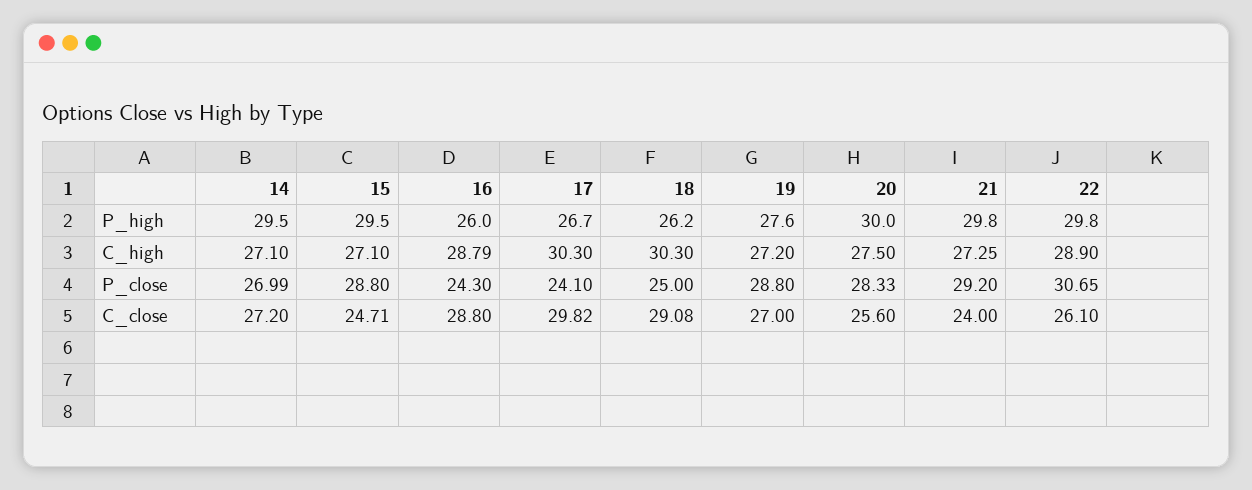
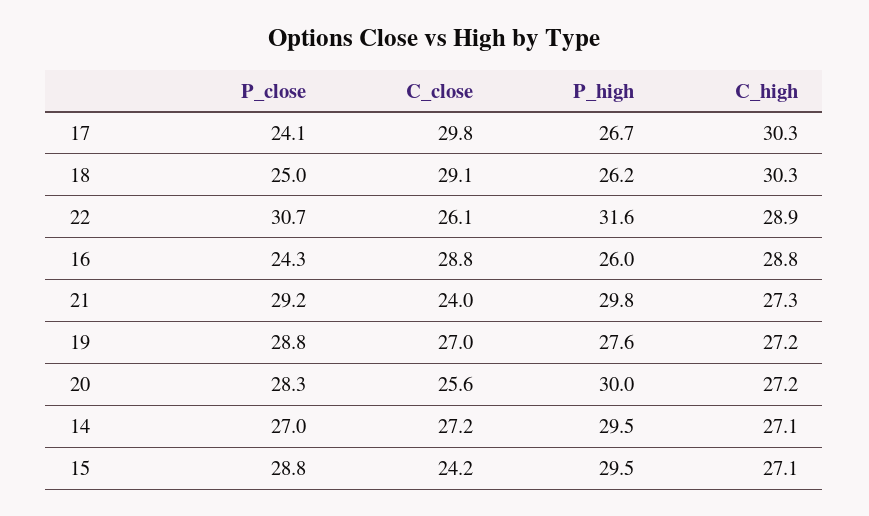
22, P_high: 29.8 -> 31.6
20, C_high: 27.5 -> 27.2
15, C_close: 24.71 -> 24.2

